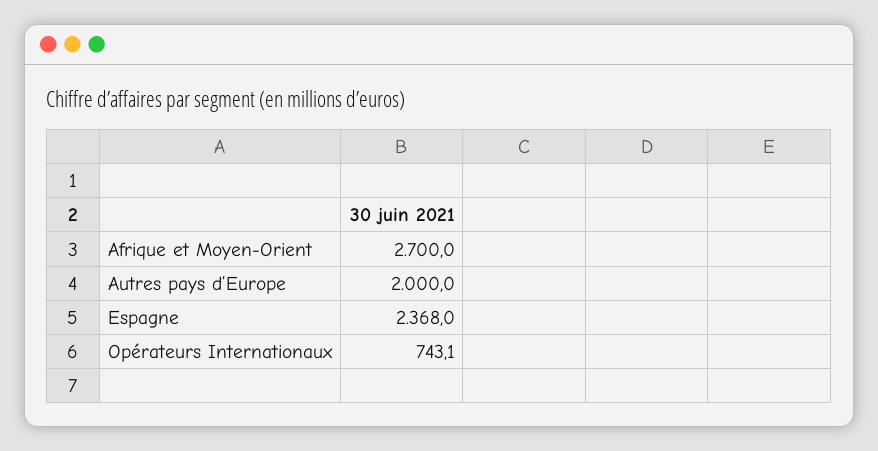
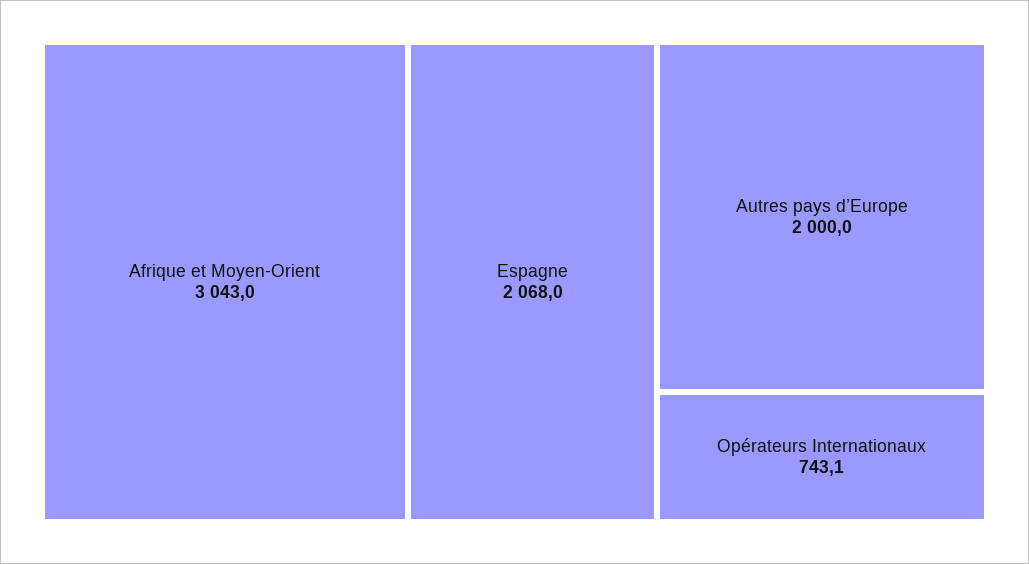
Afrique et Moyen-Orient: 2700 -> 3043
Espagne: 2368 -> 2068

